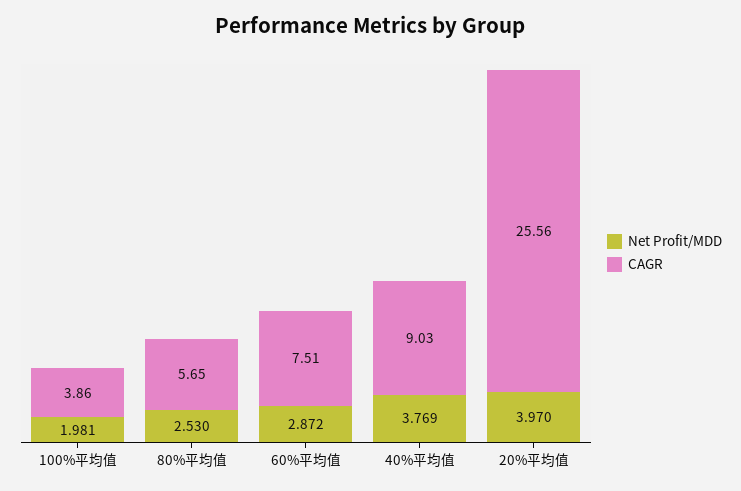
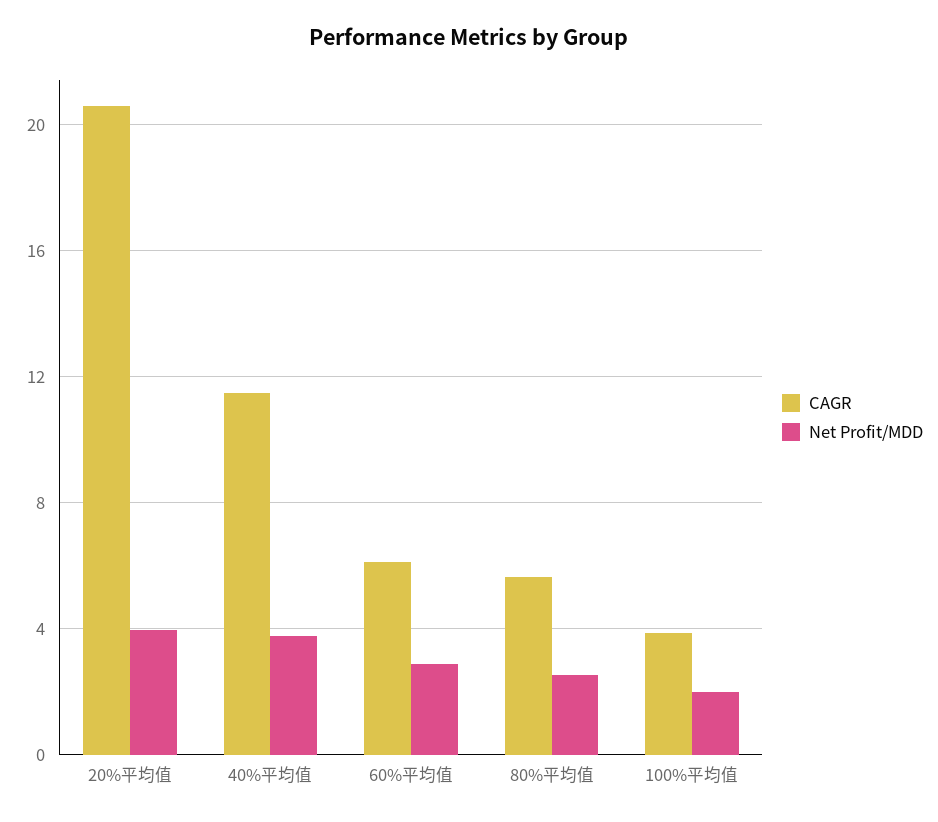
CAGR, 60%平均值: 7.51 -> 6
CAGR, 40%平均值: 9.03 -> 11.5
CAGR, 20%平均值: 25.56 -> 20.5

